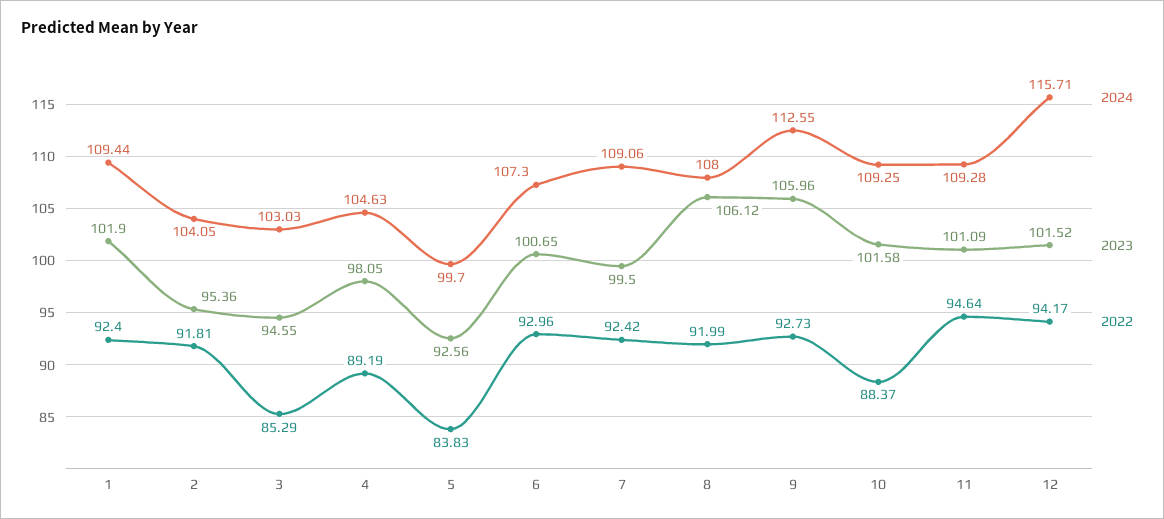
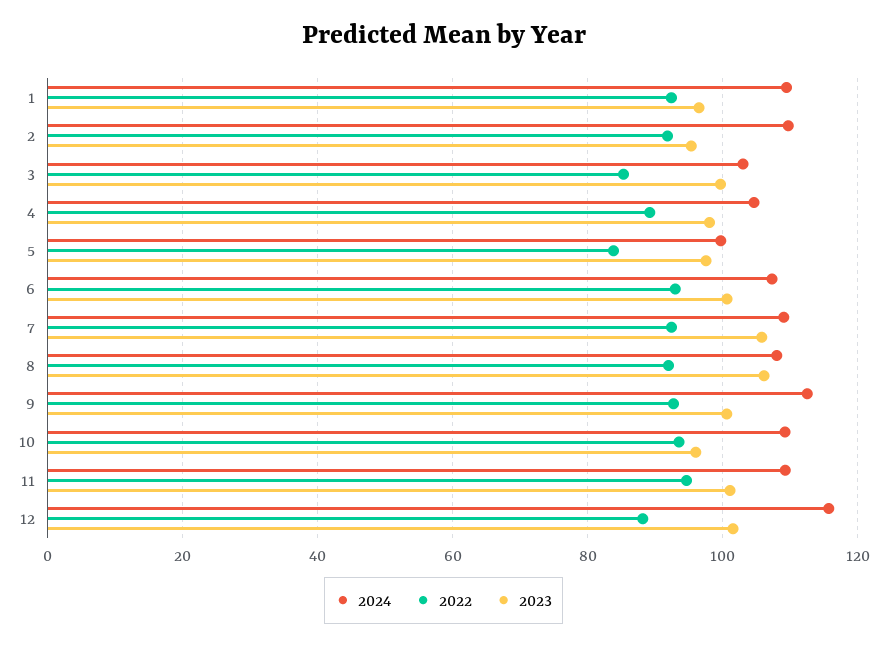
2023, 1: 101.9 -> 96
2024, 2: 104.05 -> 110
2023, 3: 94.55 -> 100
2023, 5: 92.56 -> 98
2023, 7: 99.5 -> 106
2023, 9: 105.96 -> 100
2023, 10: 101.58 -> 96
2022, 10: 88.37 -> 94
2022, 12: 94.17 -> 88

